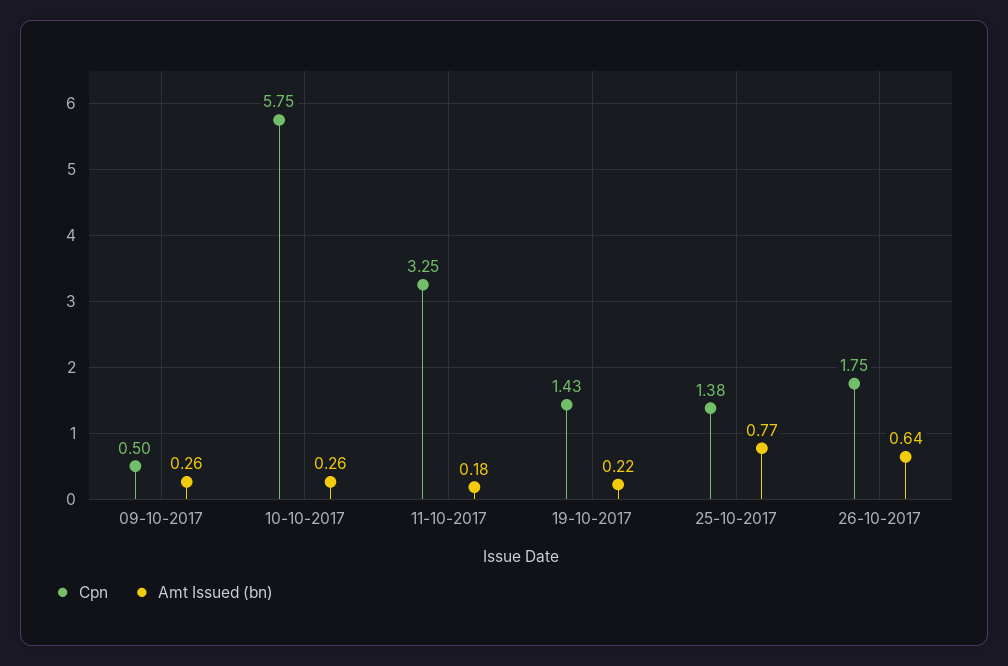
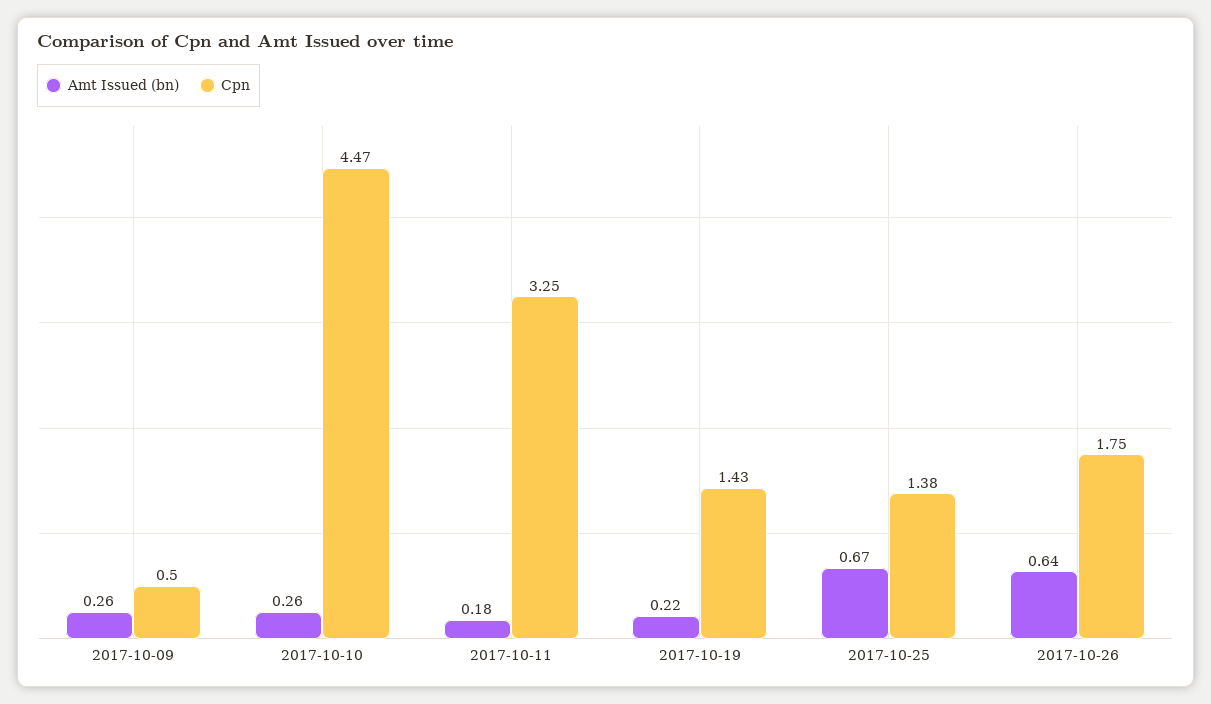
Cpn, 10-10-2017: 5.75 -> 4.47
Amt Issued (bn), 25-10-2017: 0.77 -> 0.67

